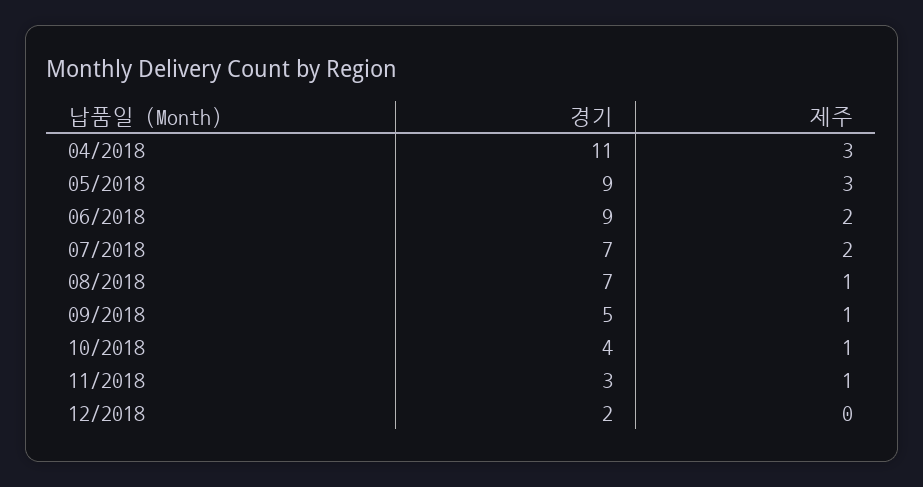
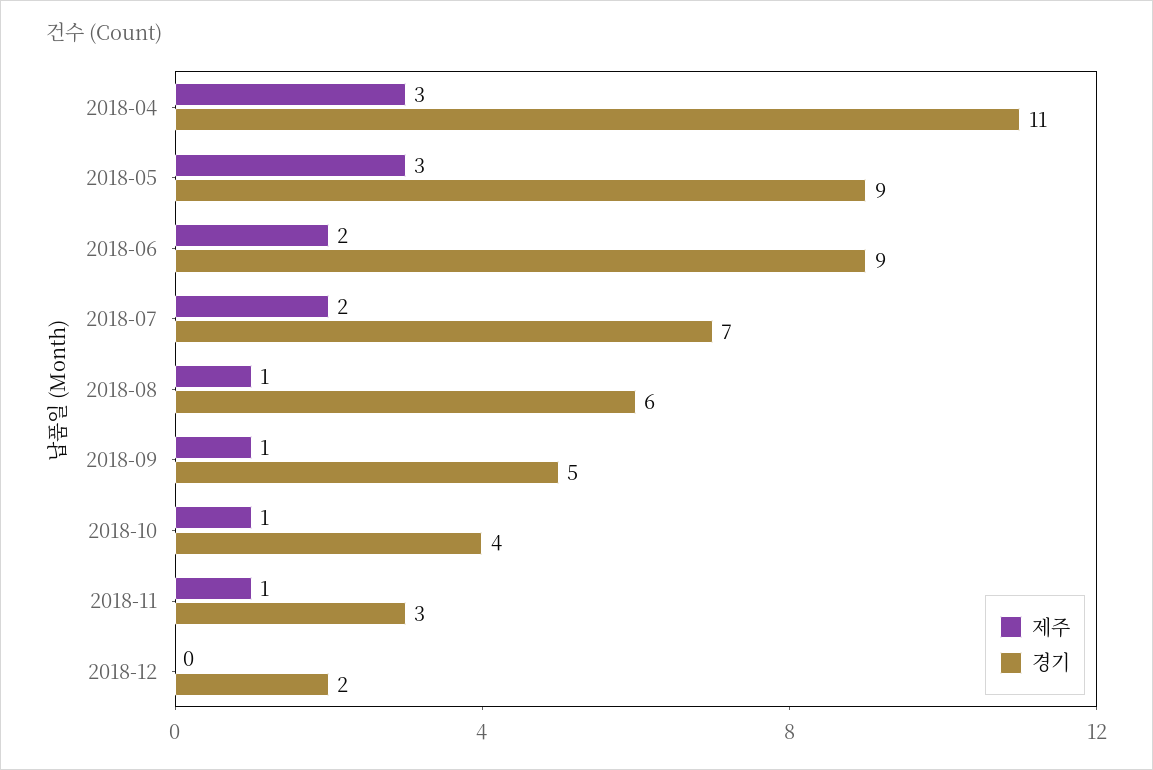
경기, 08/2018: 7 -> 6

